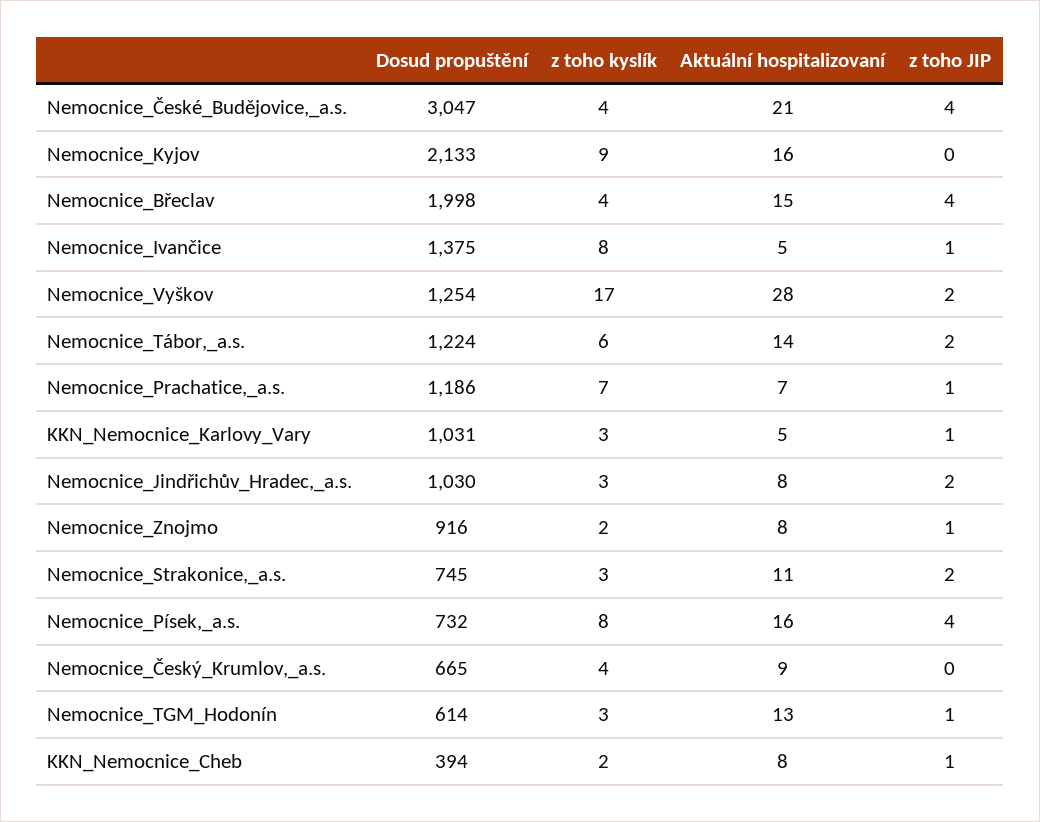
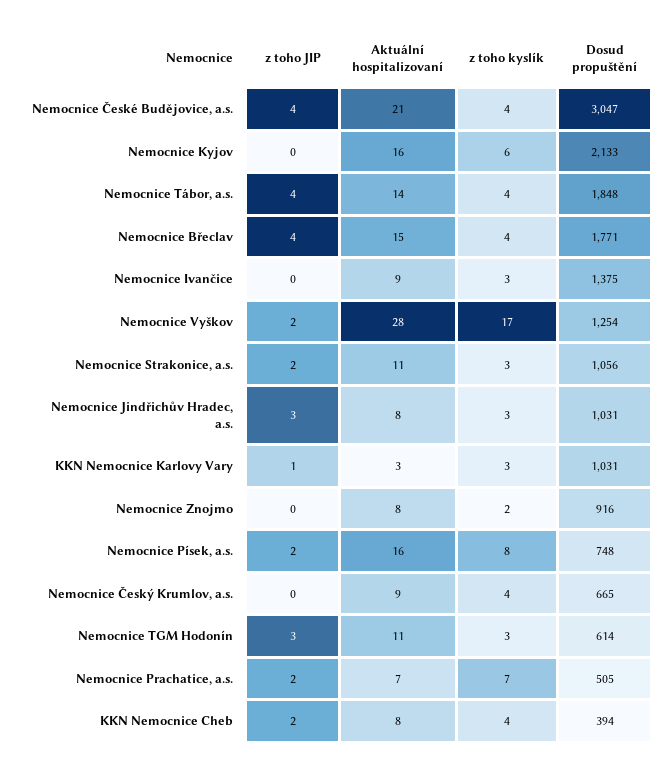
z toho kyslík, Nemocnice_Kyjov: 9 -> 6
Dosud propuštění, Nemocnice_Břeclav: 1998 -> 1771
z toho kyslík, Nemocnice_Ivančice: 8 -> 3
Aktuální hospitalizovaní, Nemocnice_Ivančice: 5 -> 9
z toho JIP, Nemocnice_Ivančice: 1 -> 0
Dosud propuštění, Nemocnice_Tábor,_a.s.: 1224 -> 1848
z toho kyslík, Nemocnice_Tábor,_a.s.: 6 -> 4
z toho JIP, Nemocnice_Tábor,_a.s.: 2 -> 4
Dosud propuštění, Nemocnice_Prachatice,_a.s.: 1186 -> 505
z toho JIP, Nemocnice_Prachatice,_a.s.: 1 -> 2
Aktuální hospitalizovaní, KKN_Nemocnice_Karlovy_Vary: 5 -> 3
Dosud propuštění, Nemocnice_Jindřichův_Hradec,_a.s.: 1030 -> 1031
z toho JIP, Nemocnice_Jindřichův_Hradec,_a.s.: 2 -> 3
z toho JIP, Nemocnice_Znojmo: 1 -> 0
Dosud propuštění, Nemocnice_Strakonice,_a.s.: 745 -> 1056
Dosud propuštění, Nemocnice_Písek,_a.s.: 732 -> 748
z toho JIP, Nemocnice_Písek,_a.s.: 4 -> 2
Aktuální hospitalizovaní, Nemocnice_TGM_Hodonín: 13 -> 11
z toho JIP, Nemocnice_TGM_Hodonín: 1 -> 3
z toho kyslík, KKN_Nemocnice_Cheb: 2 -> 4
z toho JIP, KKN_Nemocnice_Cheb: 1 -> 2

